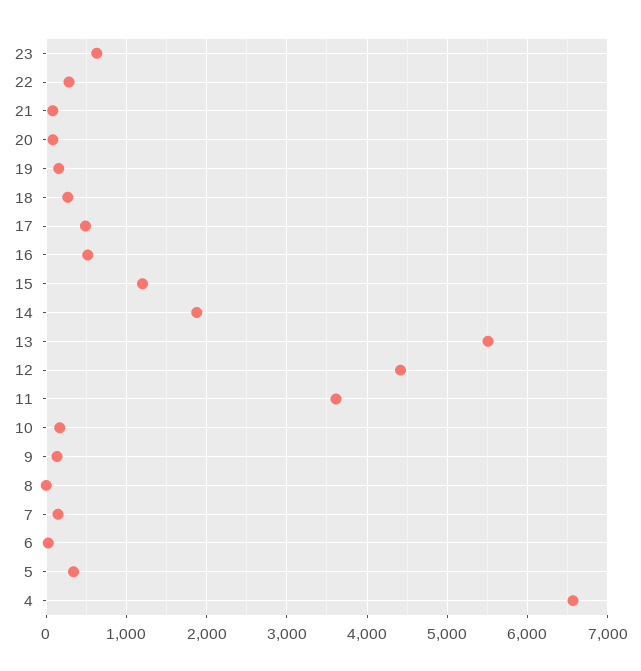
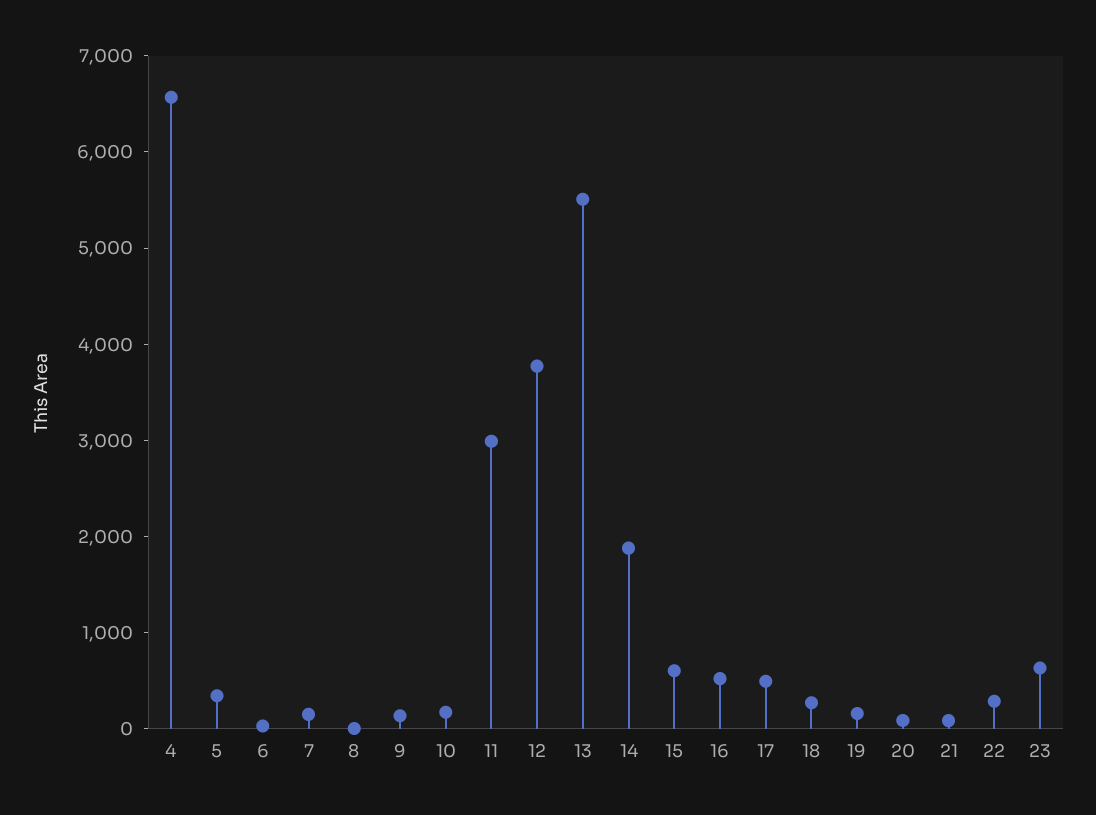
15: 1200 -> 600
12: 4400 -> 3800
11: 3600 -> 3000

